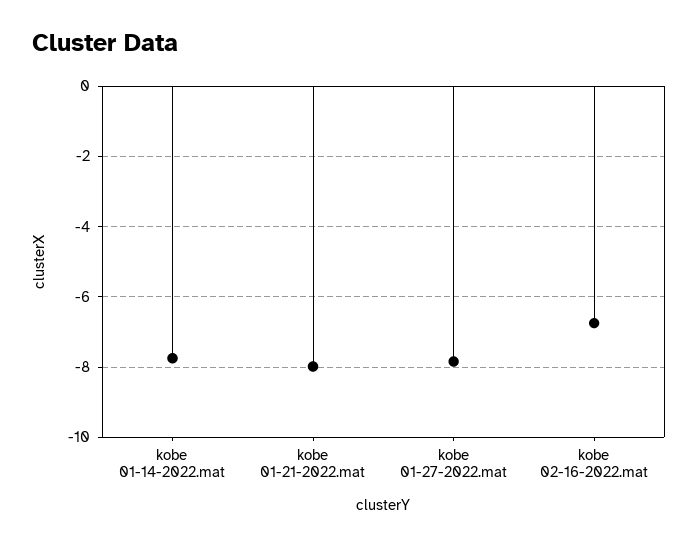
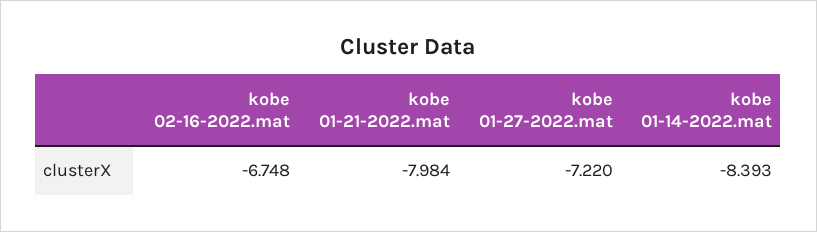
kobe 01-14-2022.mat: -7.8 -> -8.393
kobe 01-27-2022.mat: -7.8 -> -7.22

